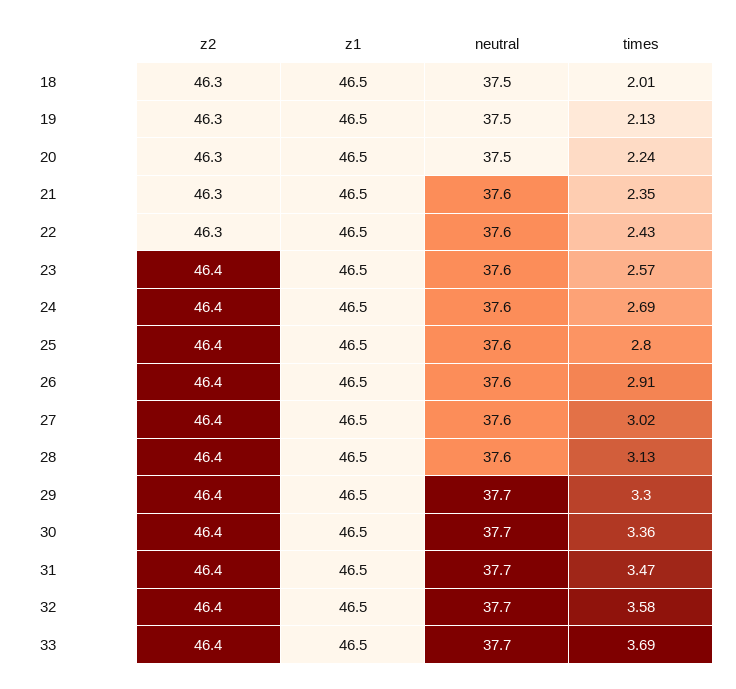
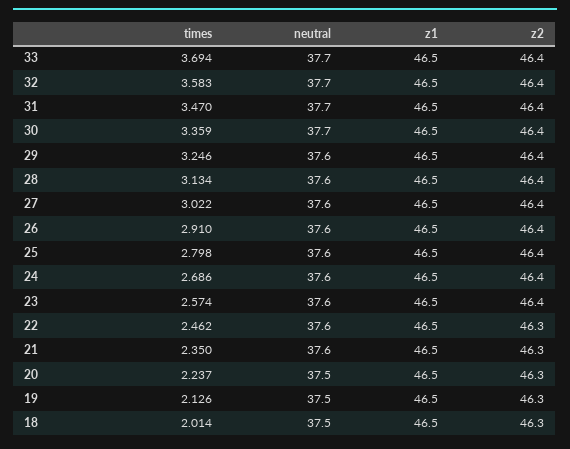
times, 22: 2.43 -> 2.462
neutral, 29: 37.7 -> 37.6
times, 29: 3.3 -> 3.246

